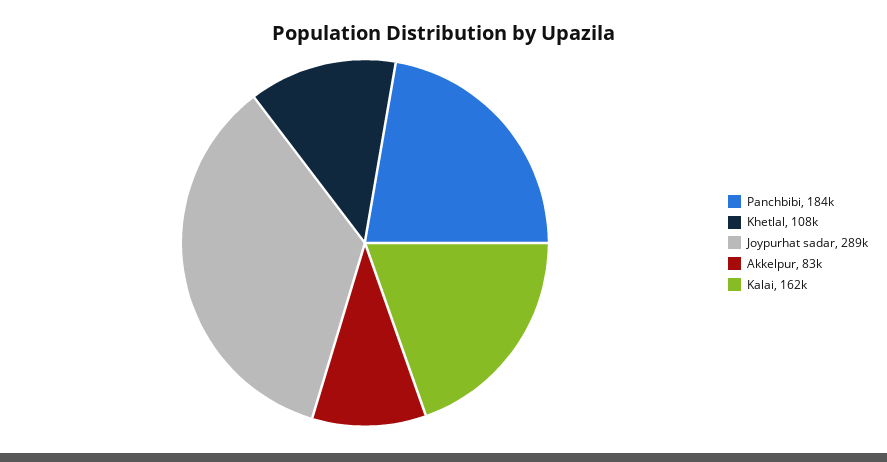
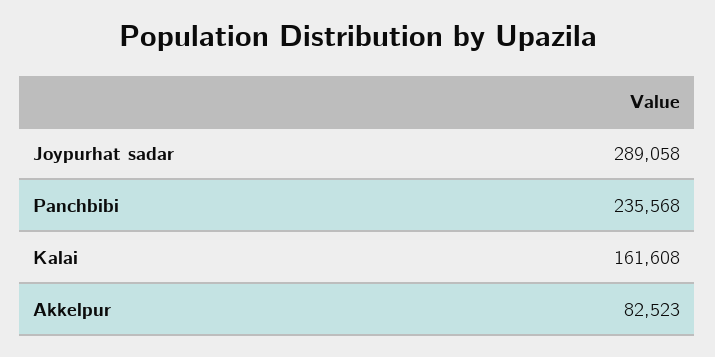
Panchbibi: 184000 -> 235568
Khetlal: 108000 -> none

